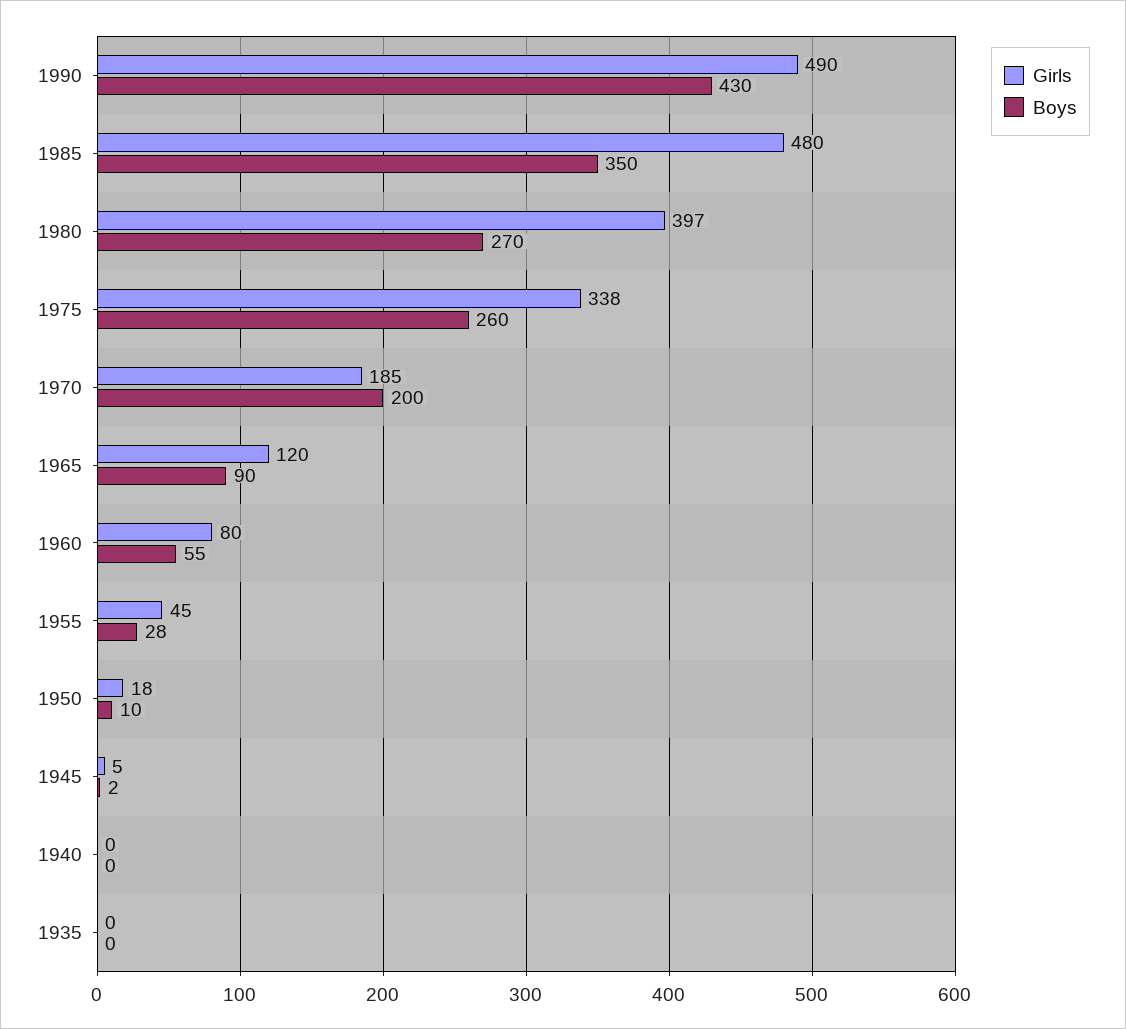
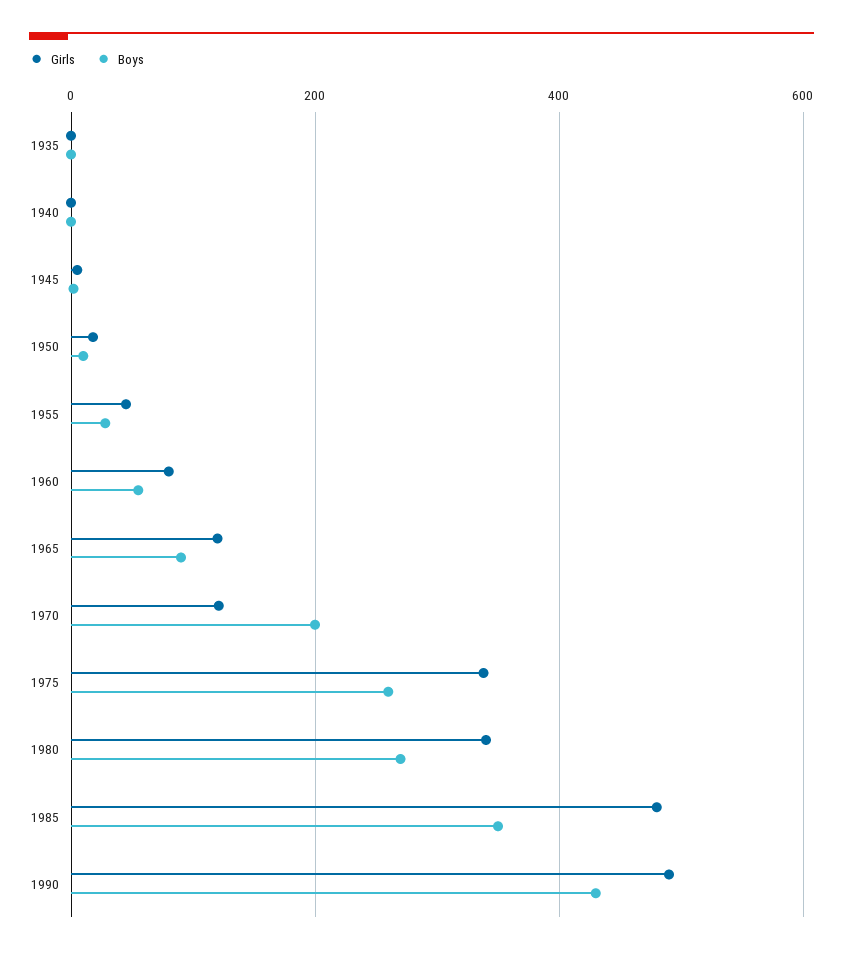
Girls, 1980: 397 -> 340
Girls, 1970: 185 -> 120

